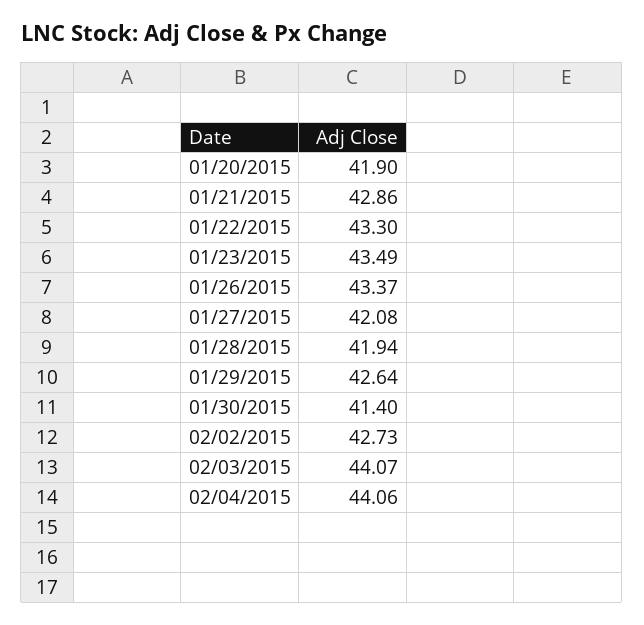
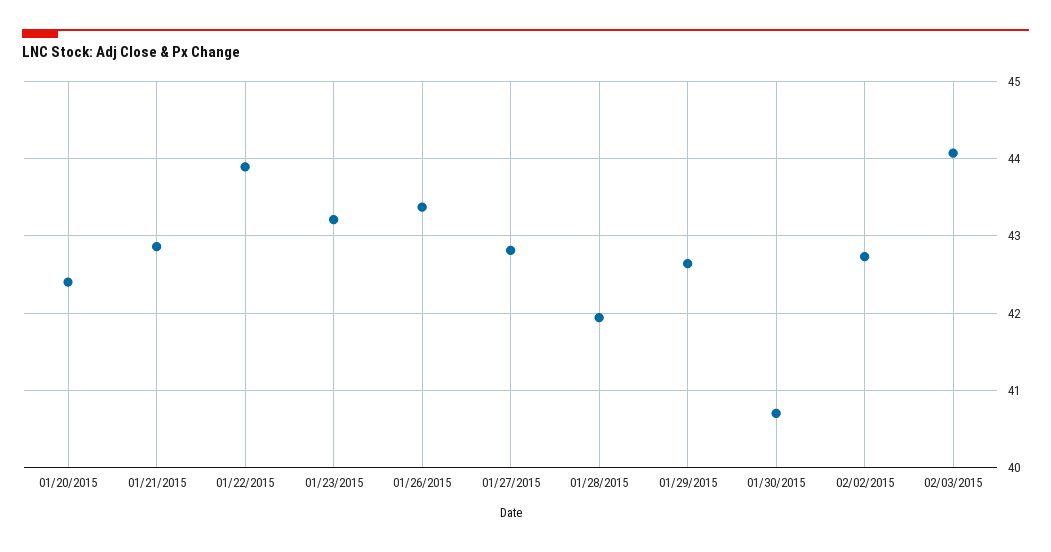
01/20/2015: 41.9 -> 42.4
01/22/2015: 43.3 -> 43.9
01/23/2015: 43.49 -> 43.2
01/27/2015: 42.08 -> 42.8
01/30/2015: 41.4 -> 40.7
02/04/2015: 44.06 -> none

